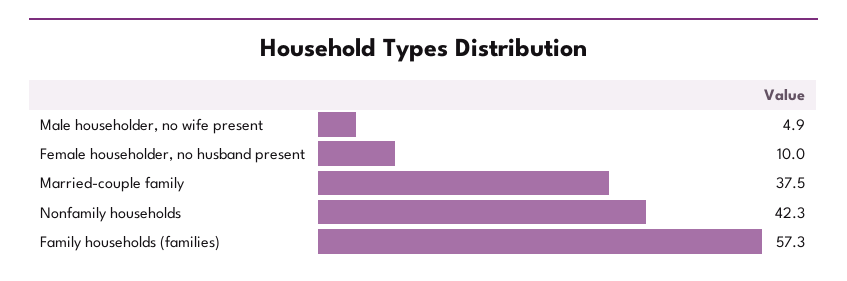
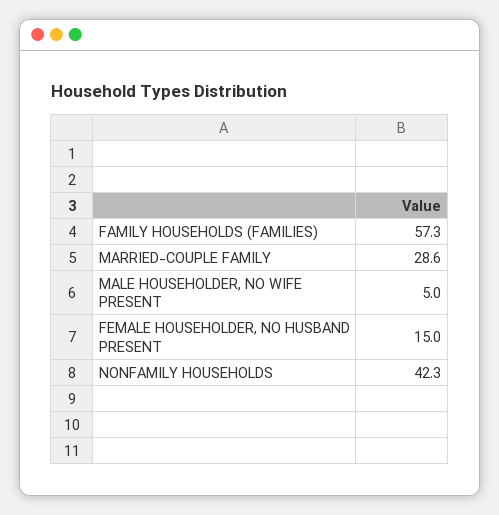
Male householder, no wife present: 4.9 -> 5
Female householder, no husband present: 10 -> 15
Married-couple family: 37.5 -> 28.6

